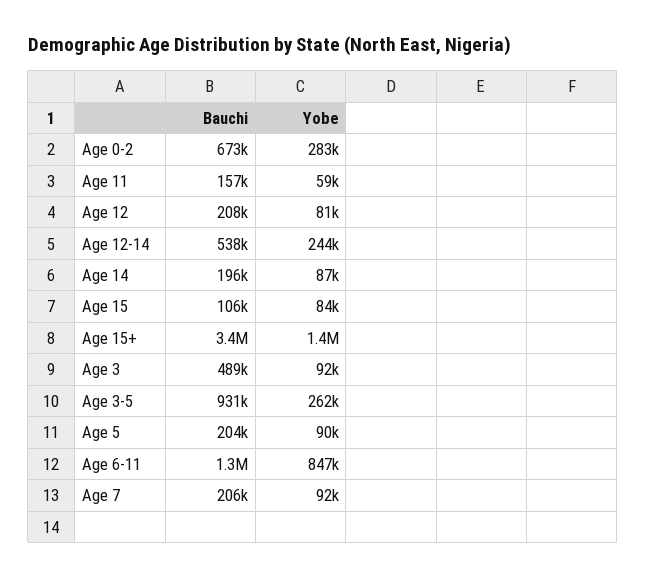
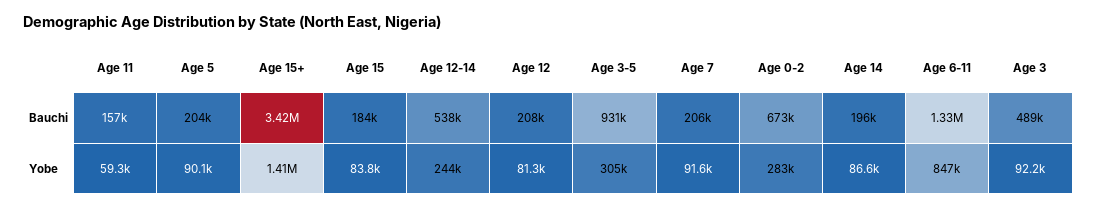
Bauchi, Age 15: 106000 -> 184000
Yobe, Age 3-5: 262000 -> 305000

